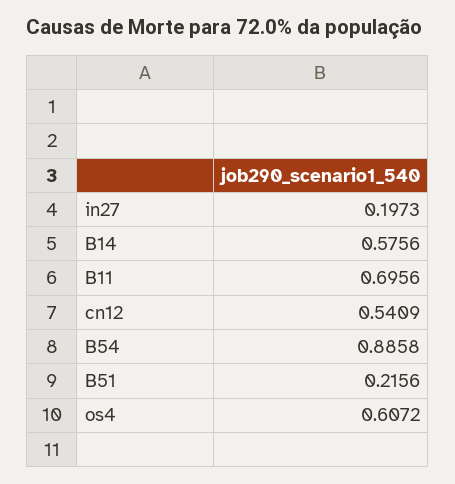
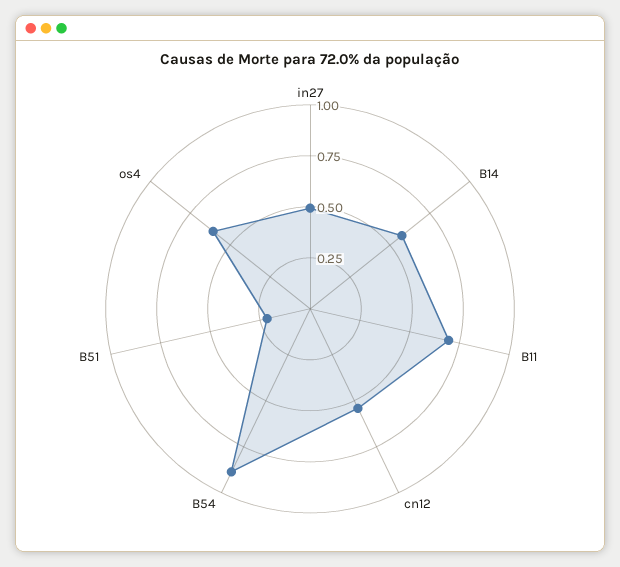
in27: 0.1973 -> 0.5

